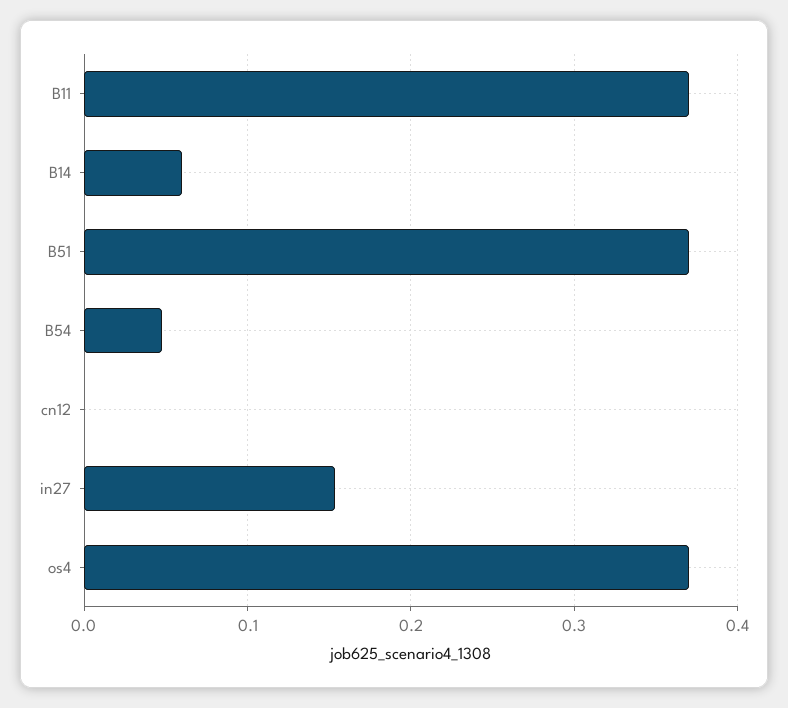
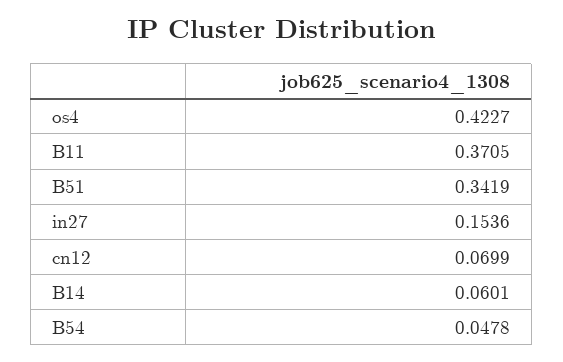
B51: 0.37 -> 0.3419
cn12: 0 -> 0.0699
os4: 0.37 -> 0.4227

